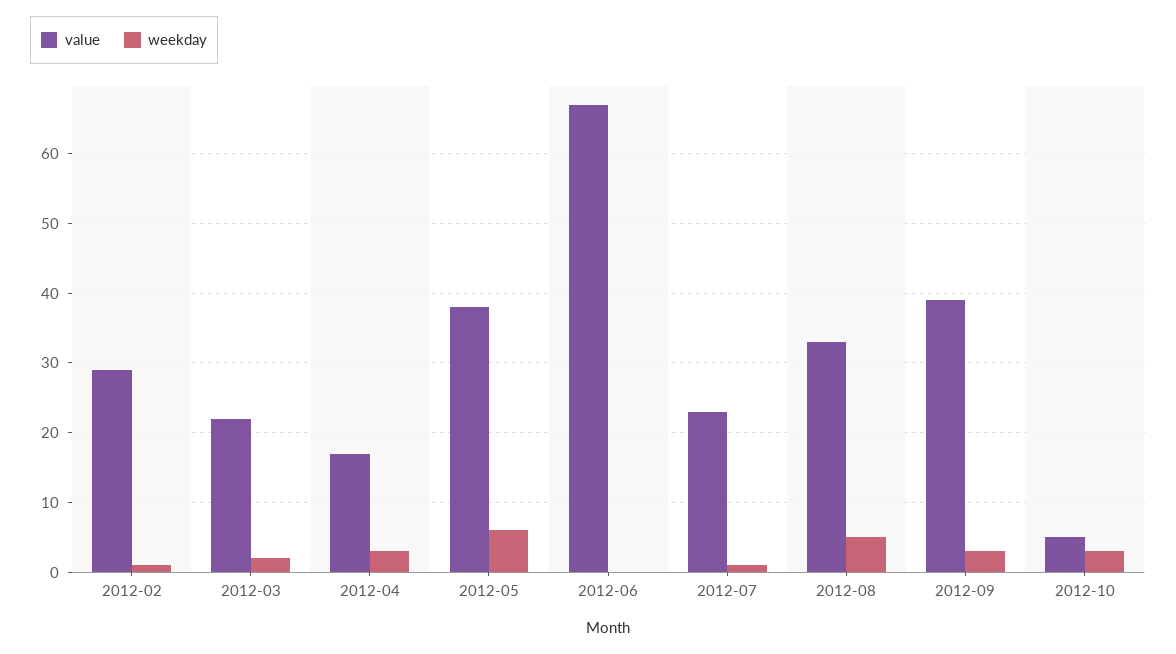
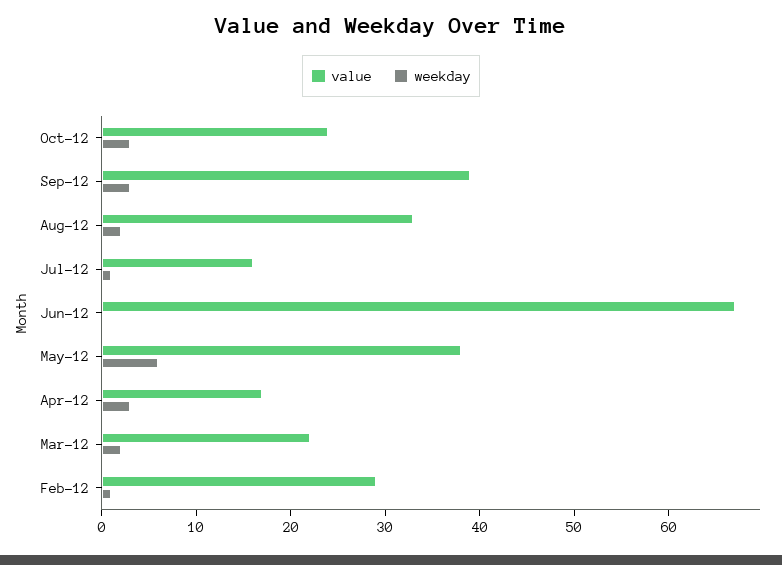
value, 2012-07: 23 -> 16
weekday, 2012-08: 5 -> 2
value, 2012-10: 5 -> 24

